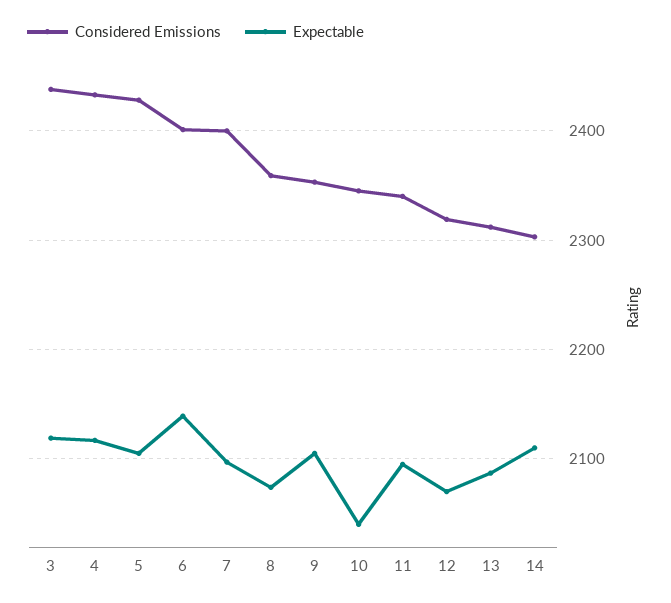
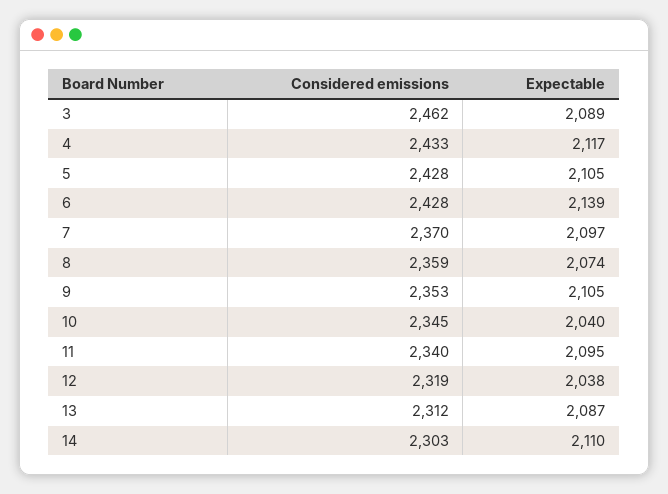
Considered Emissions, 3: 2440 -> 2462
Expectable, 3: 2120 -> 2089
Considered Emissions, 6: 2400 -> 2428
Considered Emissions, 7: 2400 -> 2370
Expectable, 12: 2070 -> 2038

